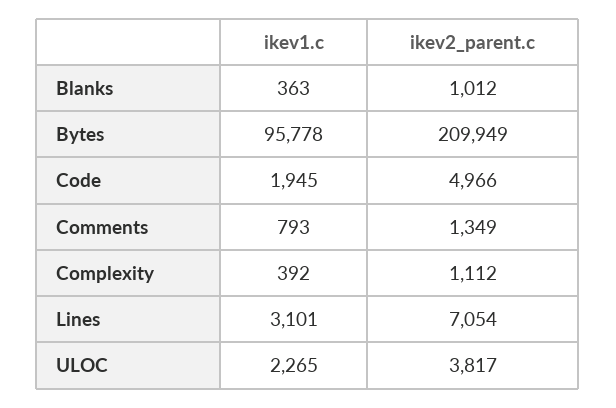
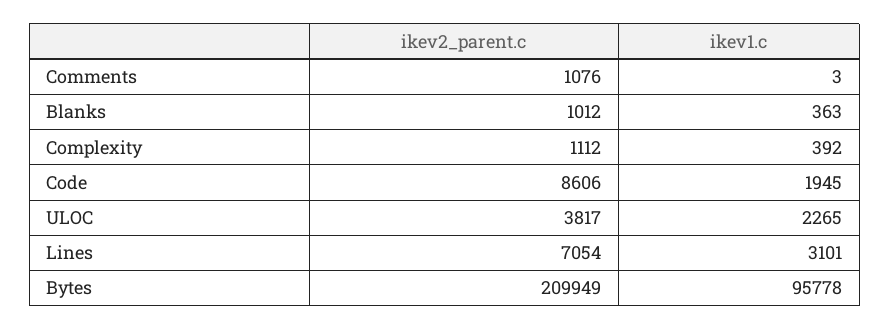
ikev2_parent.c, Code: 4966 -> 8606
ikev1.c, Comments: 793 -> 3
ikev2_parent.c, Comments: 1349 -> 1076

